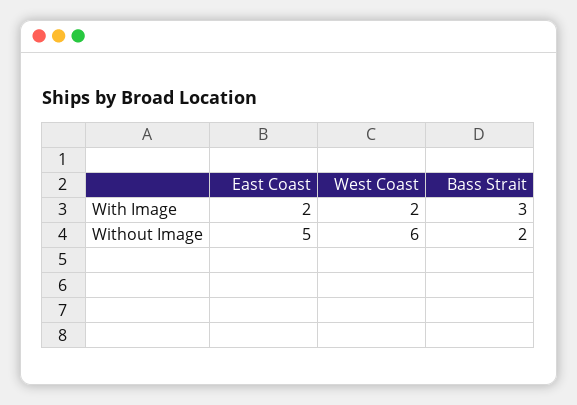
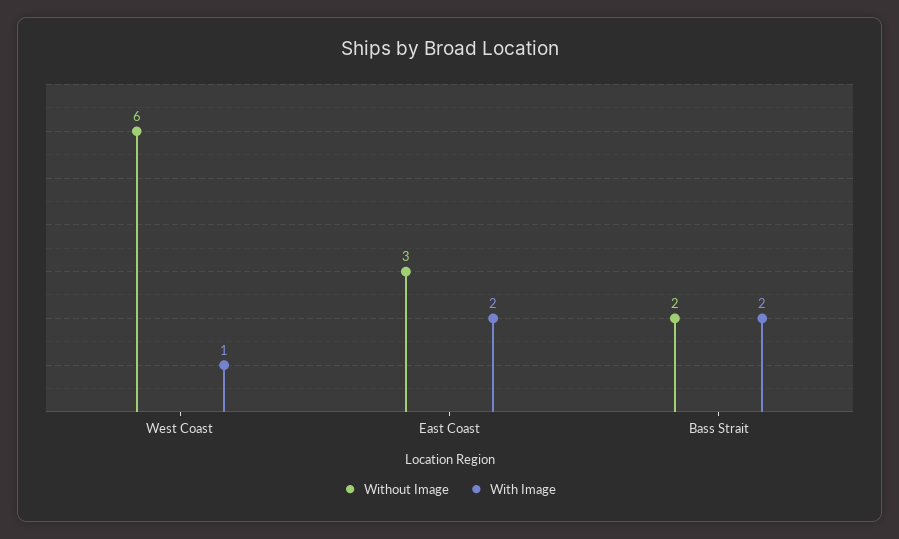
With Image, West Coast: 2 -> 1
With Image, Bass Strait: 3 -> 2
Without Image, East Coast: 5 -> 3

